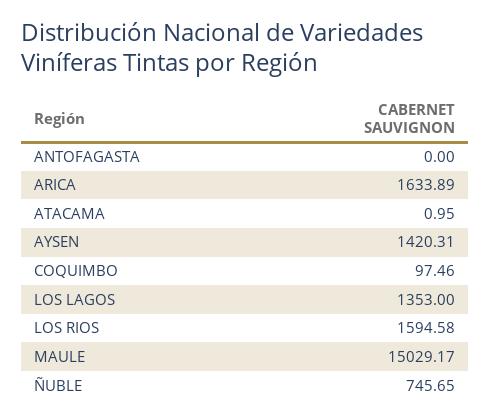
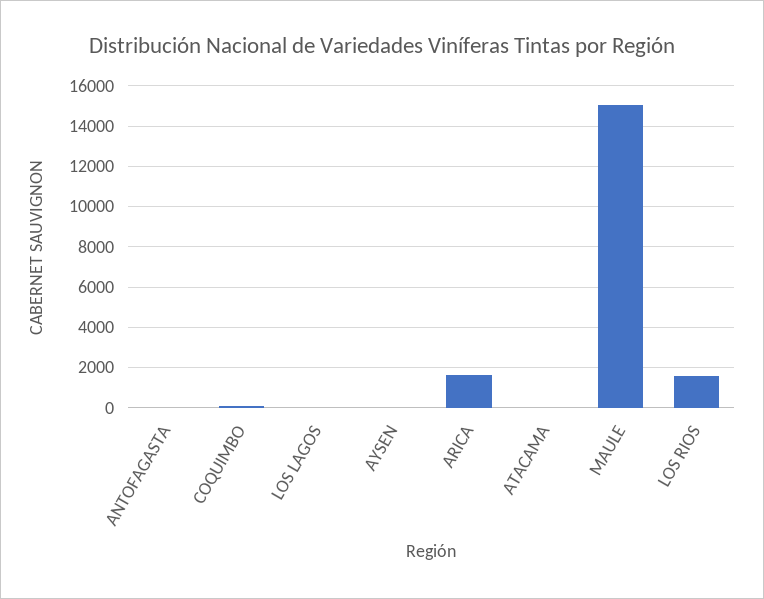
AYSEN: 1420.31 -> 0
LOS LAGOS: 1353 -> 0
ÑUBLE: 745.65 -> none

